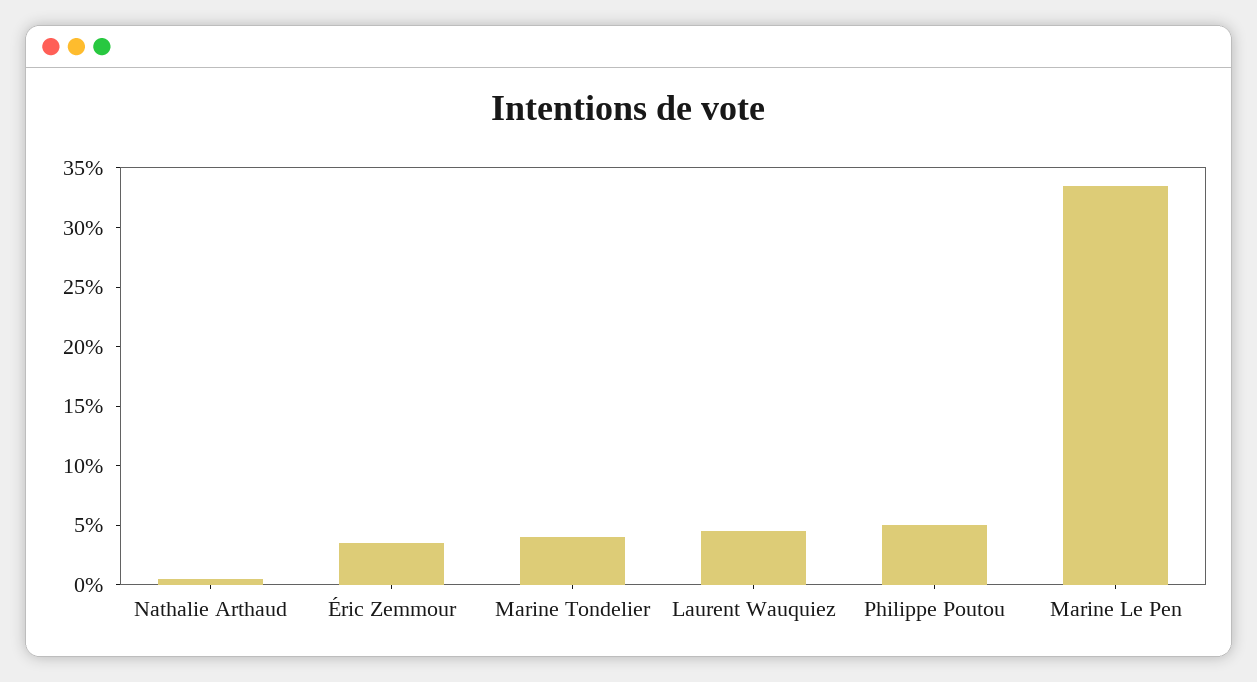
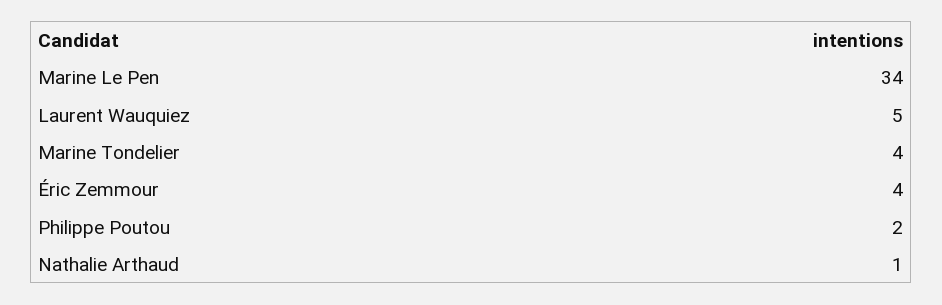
Philippe Poutou: 5 -> 2

